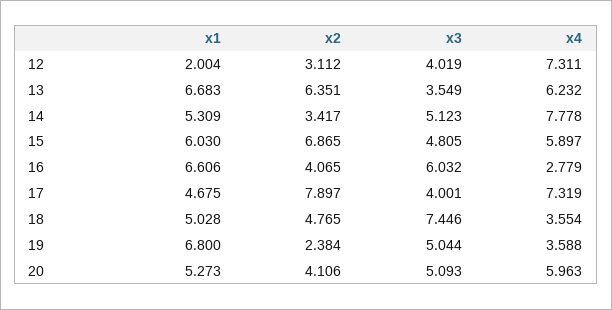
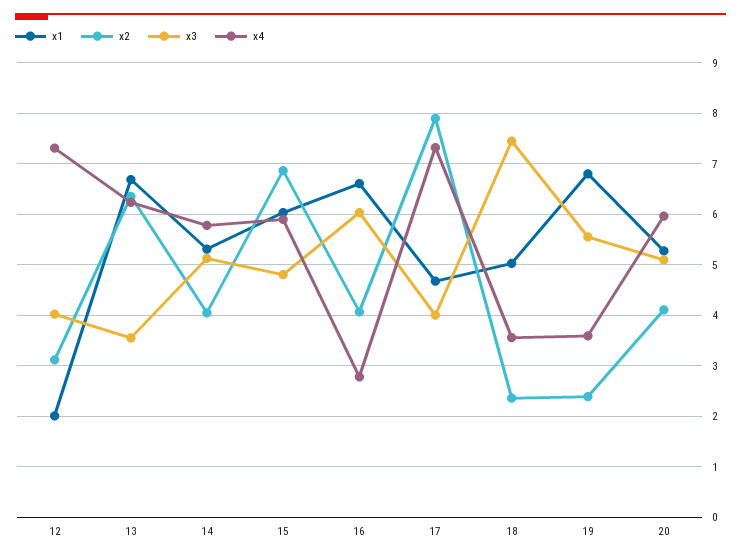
x2, 14: 3.417 -> 4
x4, 14: 7.778 -> 5.8
x2, 18: 4.765 -> 2.4
x3, 19: 5.044 -> 5.6

